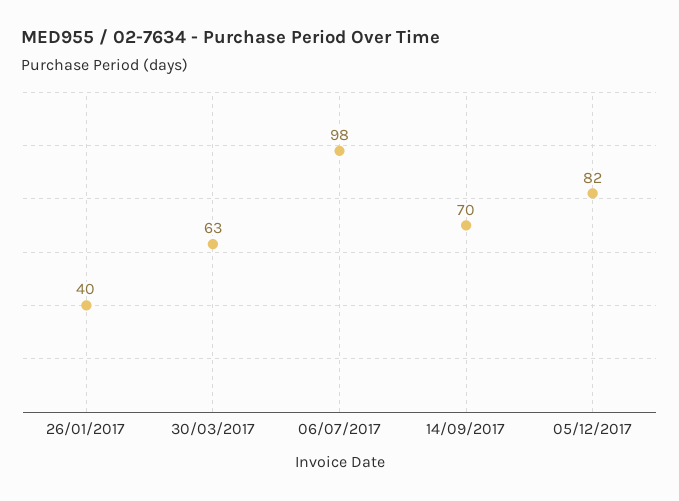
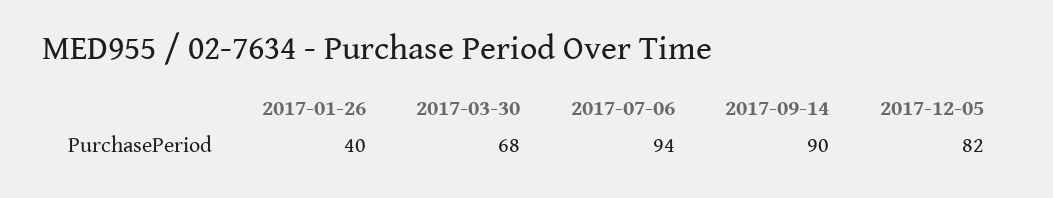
30/03/2017: 63 -> 68
06/07/2017: 98 -> 94
14/09/2017: 70 -> 90

